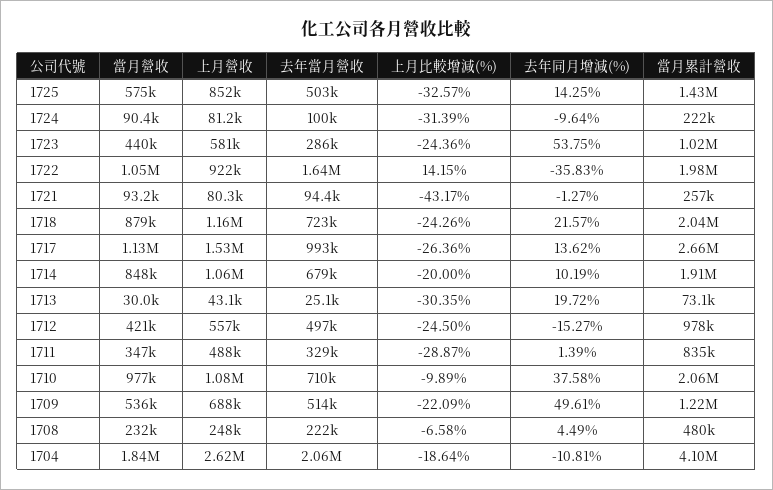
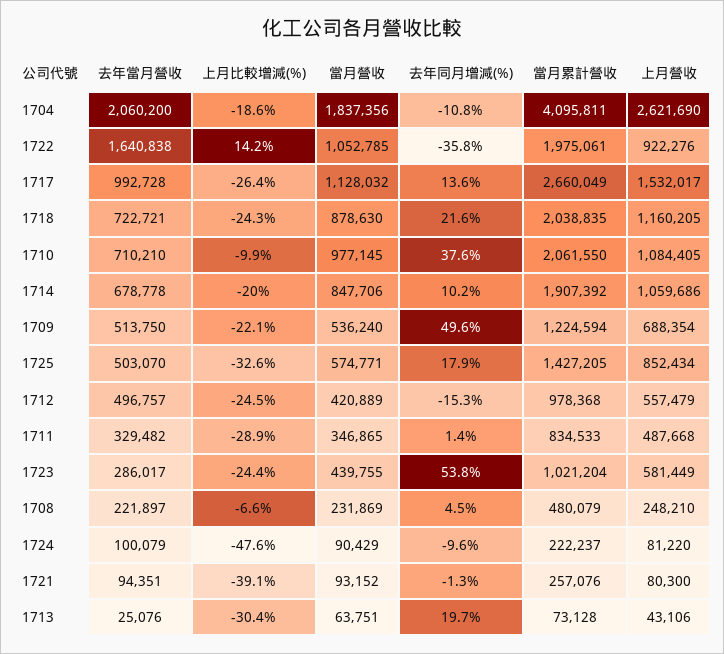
去年同月增減(%), 1725: 14.25 -> 17.9
上月比較增減(%), 1724: -31.39 -> -47.6
上月比較增減(%), 1721: -43.17 -> -39.1
當月營收, 1713: 30000 -> 63751

